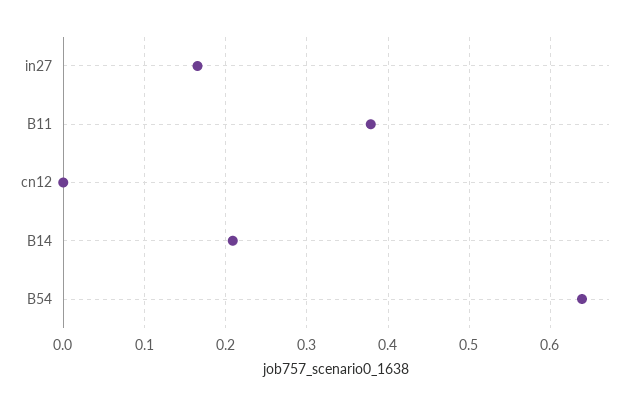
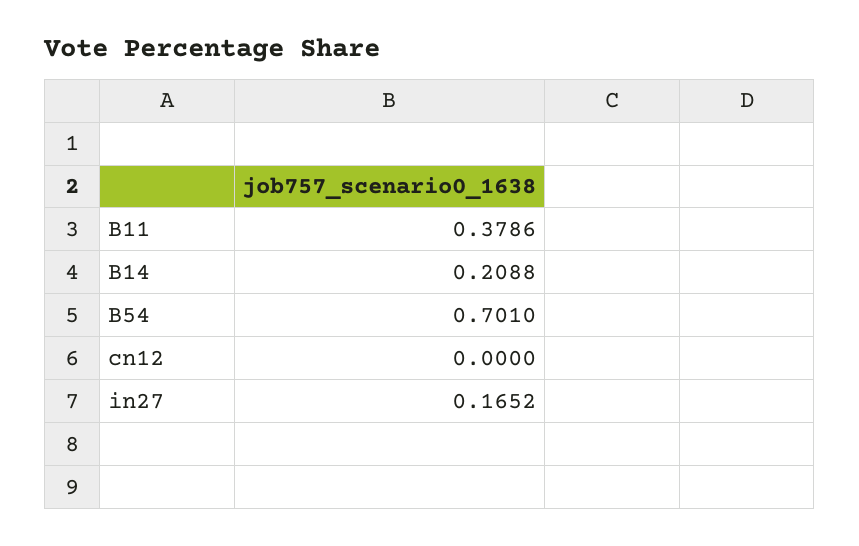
B54: 0.64 -> 0.701

